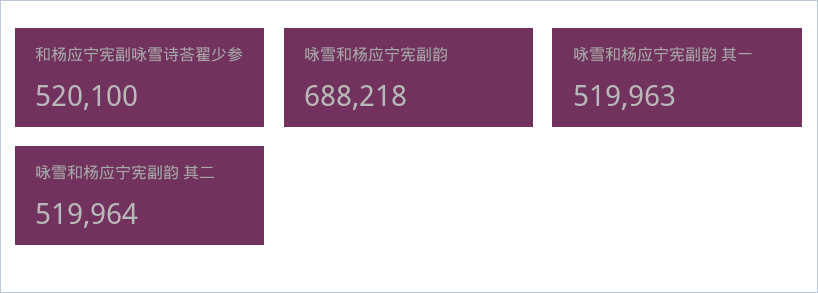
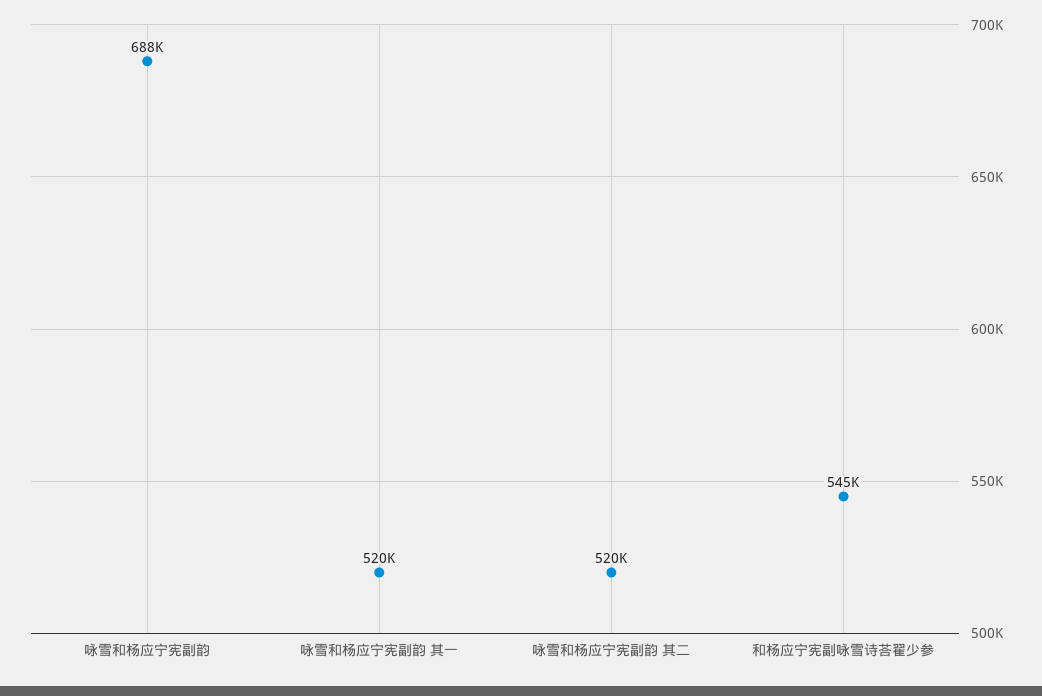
和杨应宁宪副咏雪诗荅翟少参: 520100 -> 545000

